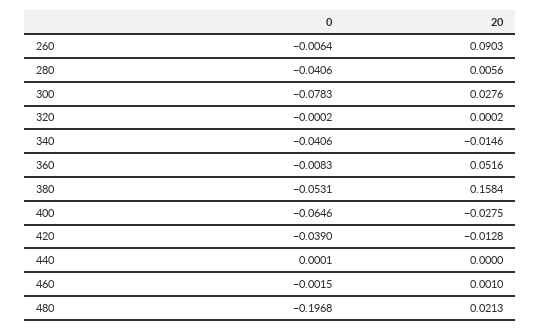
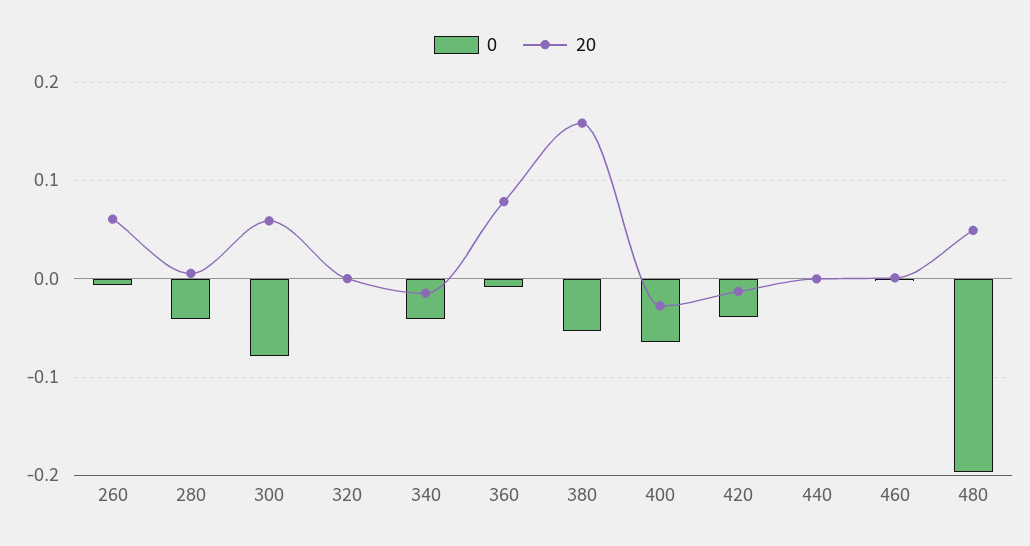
20, 260: 0.0903 -> 0.06
20, 300: 0.0276 -> 0.06
20, 360: 0.0516 -> 0.08
20, 480: 0.0213 -> 0.05

